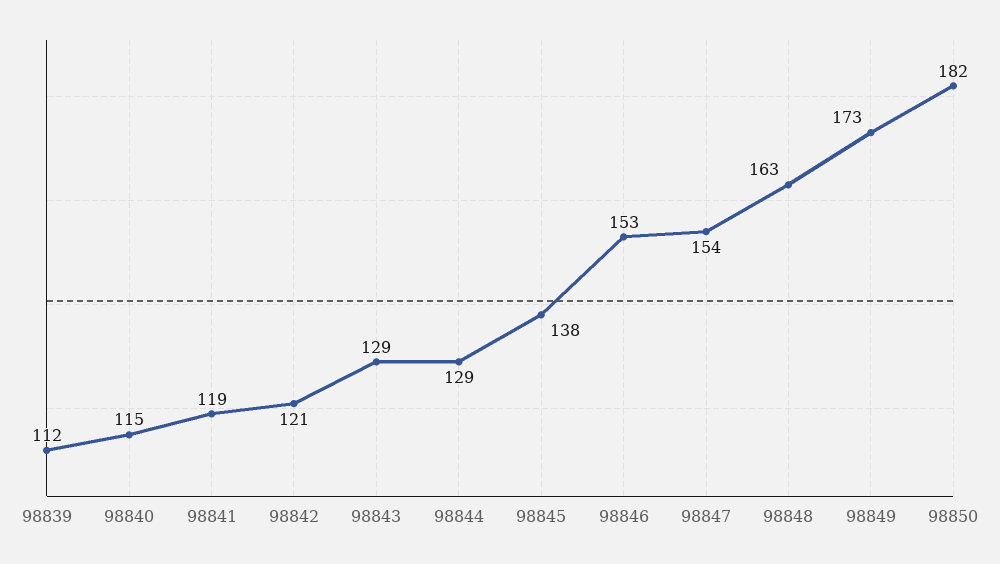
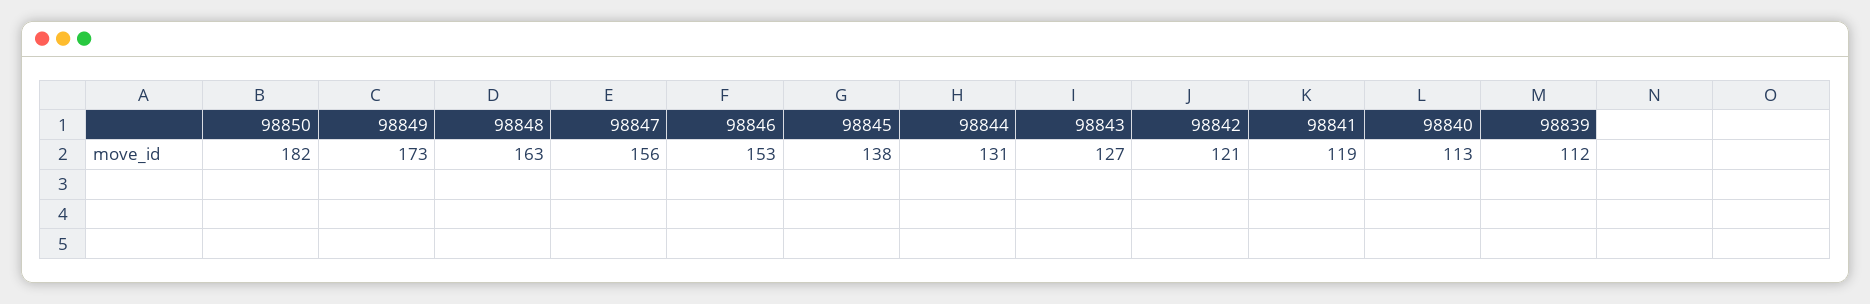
98840: 115 -> 113
98843: 129 -> 127
98844: 129 -> 131
98847: 154 -> 156

